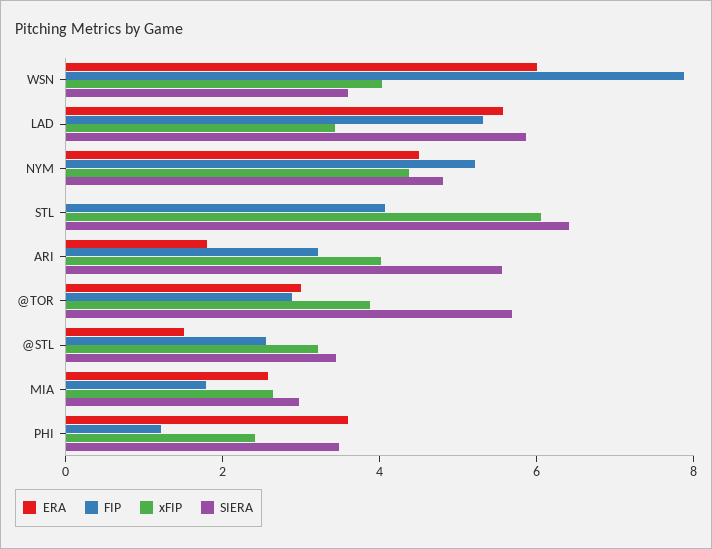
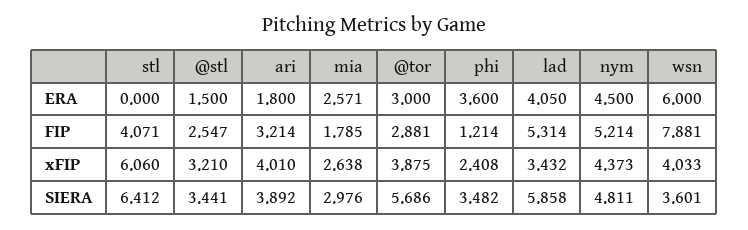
ERA, LAD: 5.5 -> 4.05
SIERA, ARI: 5.5 -> 3.892

